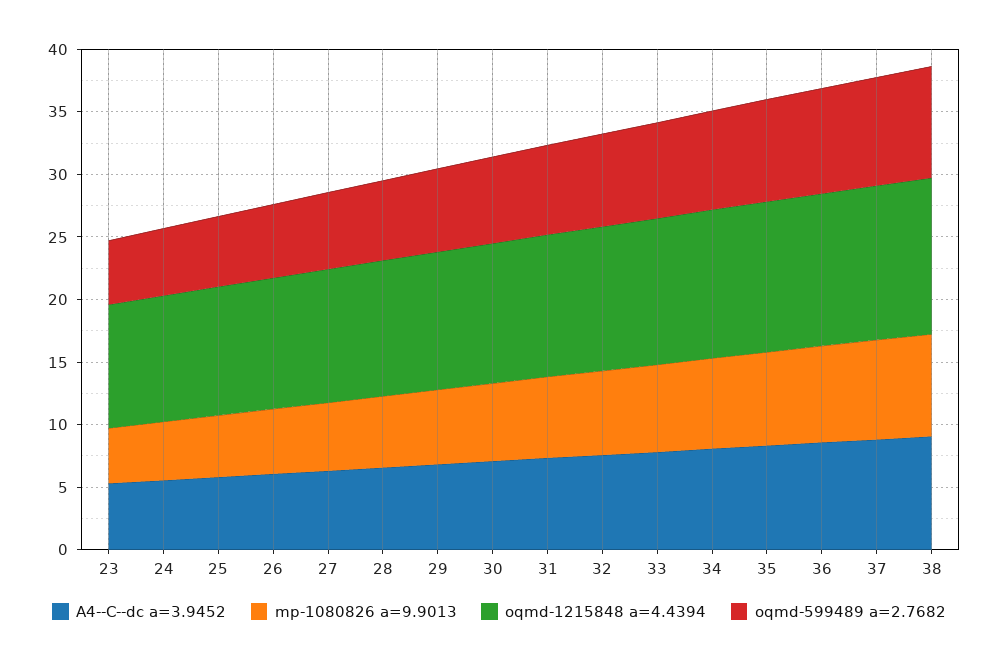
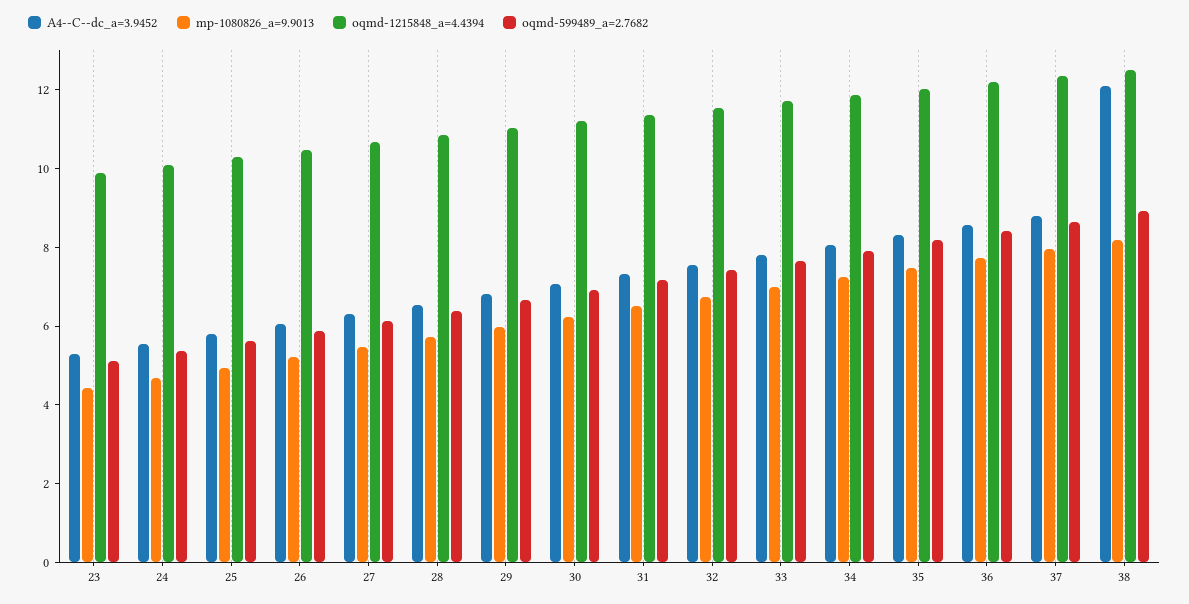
A4--C--dc a=3.9452, 38: 9 -> 12

